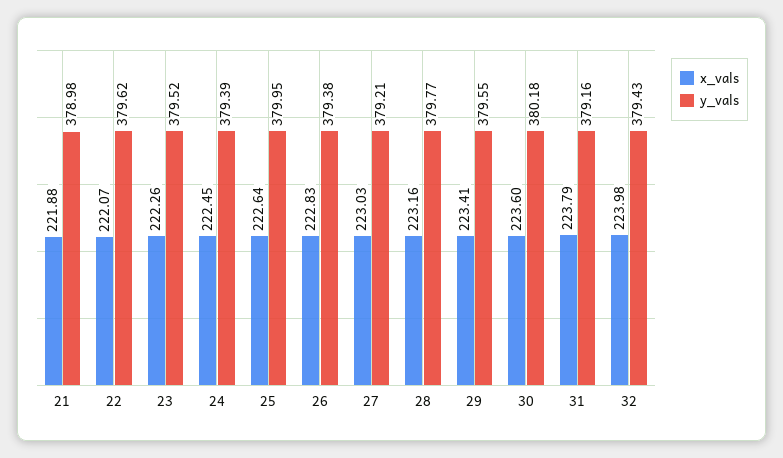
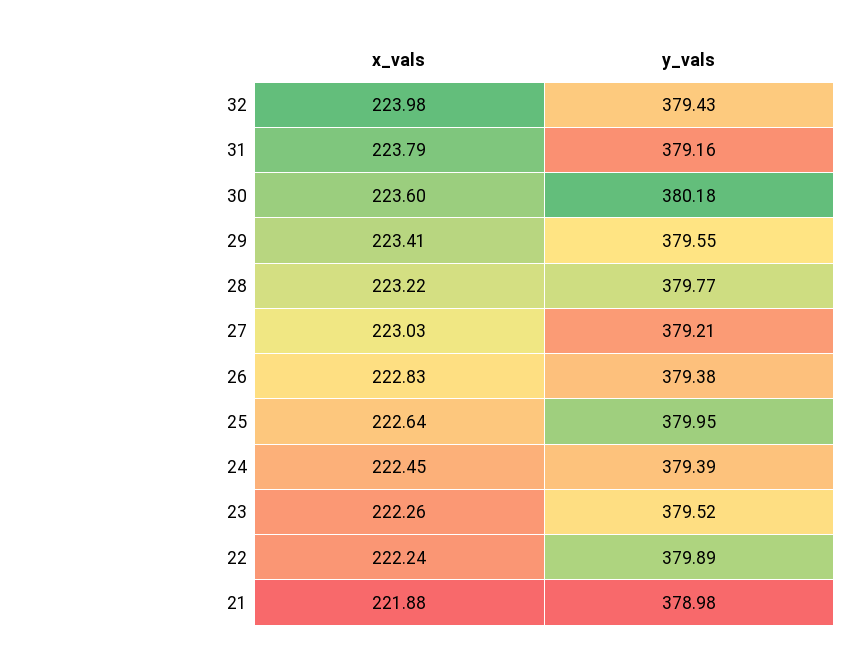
x_vals, 22: 222.07 -> 222.24
y_vals, 22: 379.62 -> 379.89
x_vals, 28: 223.16 -> 223.22

